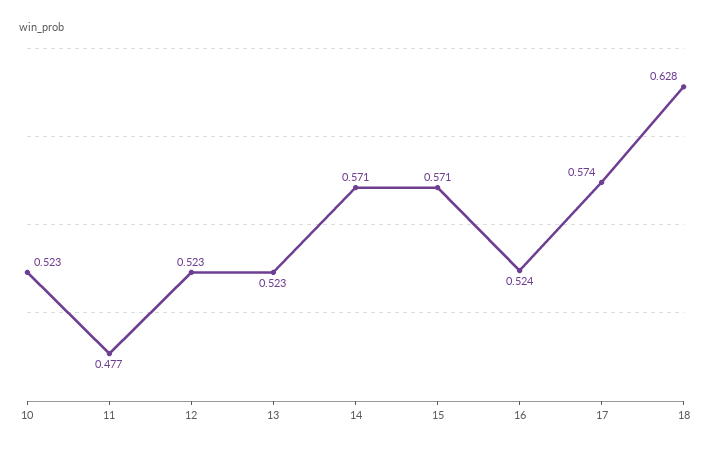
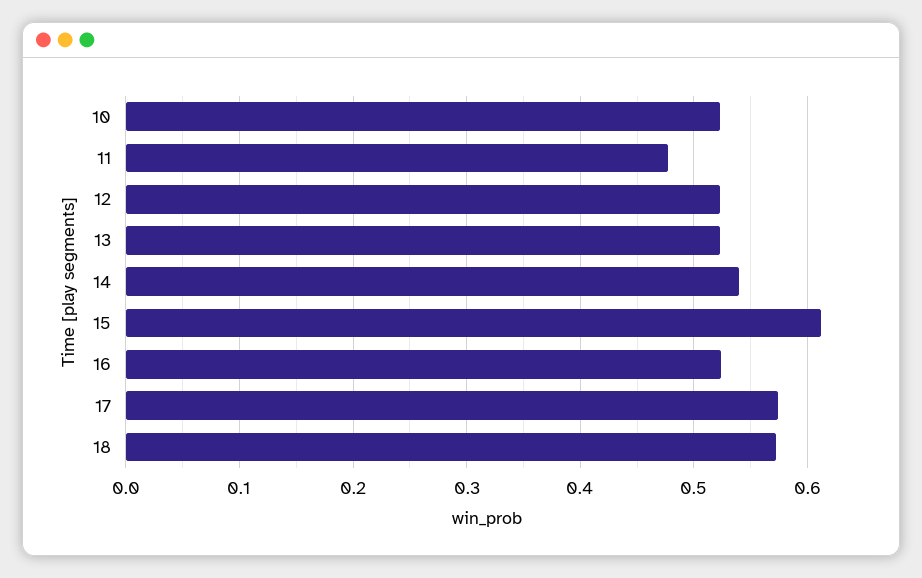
14: 0.571 -> 0.54
15: 0.571 -> 0.61
18: 0.628 -> 0.57

